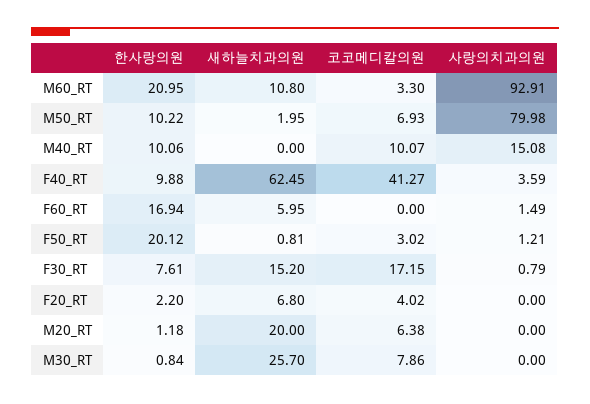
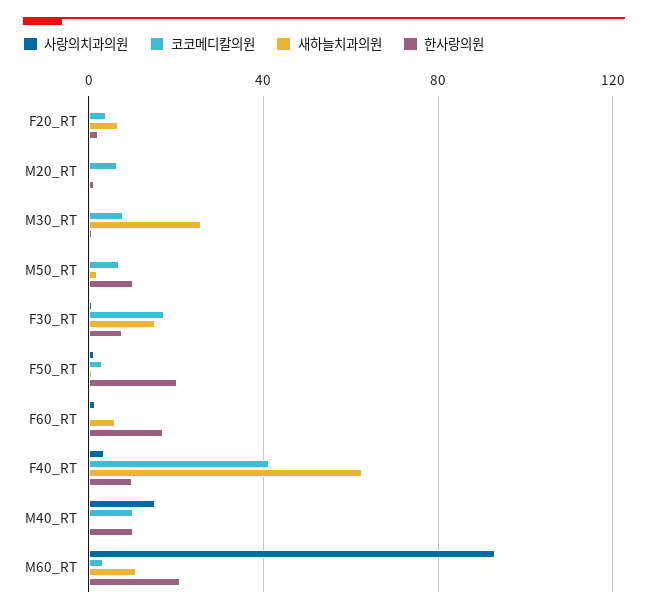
사랑의치과의원, M50_RT: 79.98 -> 0
새하늘치과의원, M20_RT: 20 -> 0

